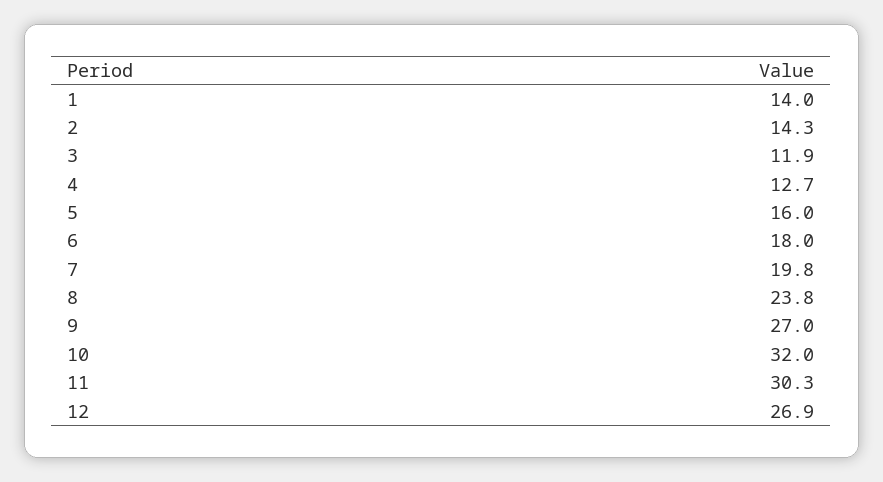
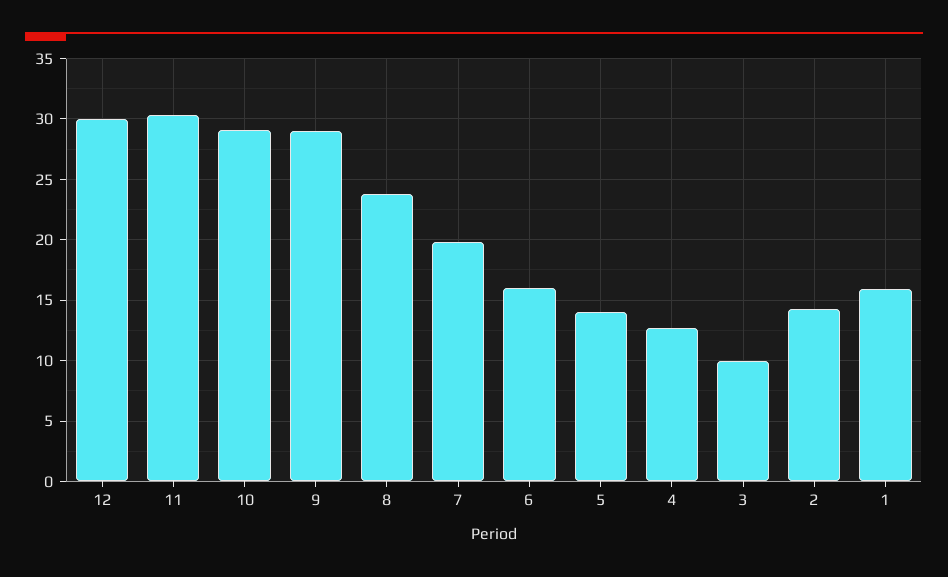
1: 14 -> 16
3: 11.9 -> 10
5: 16 -> 14
6: 18 -> 16
9: 27 -> 29
10: 32 -> 29
12: 26.9 -> 30

